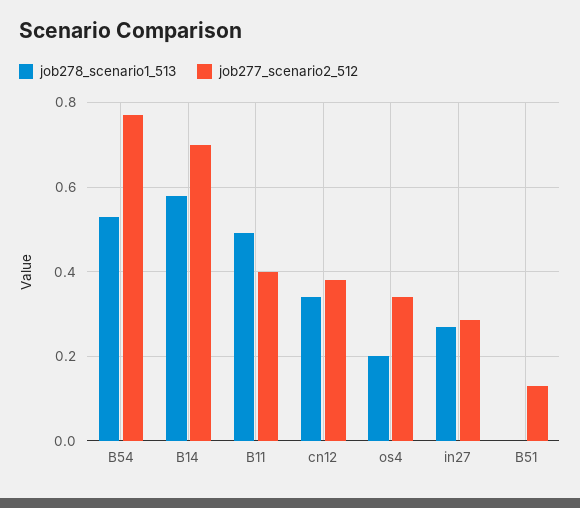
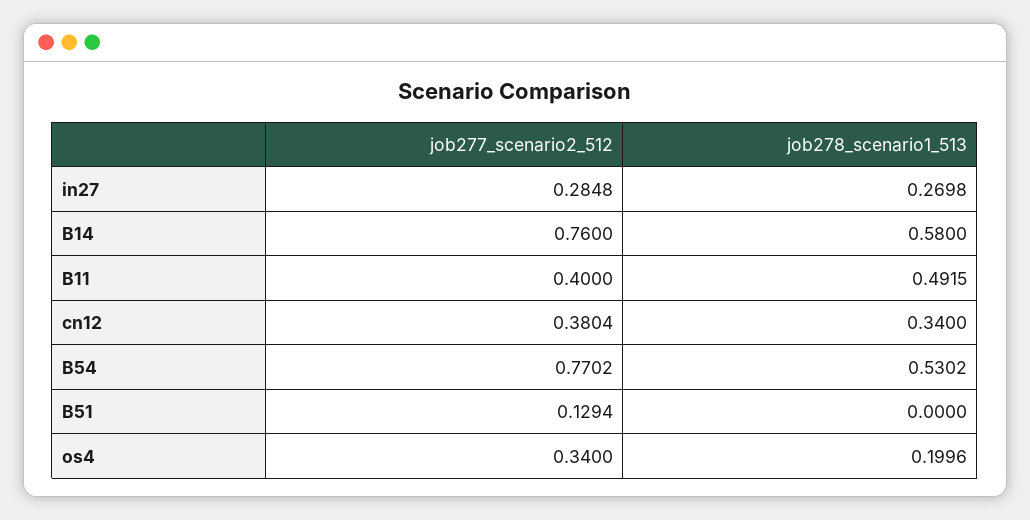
job277_scenario2_512, B14: 0.7 -> 0.76

